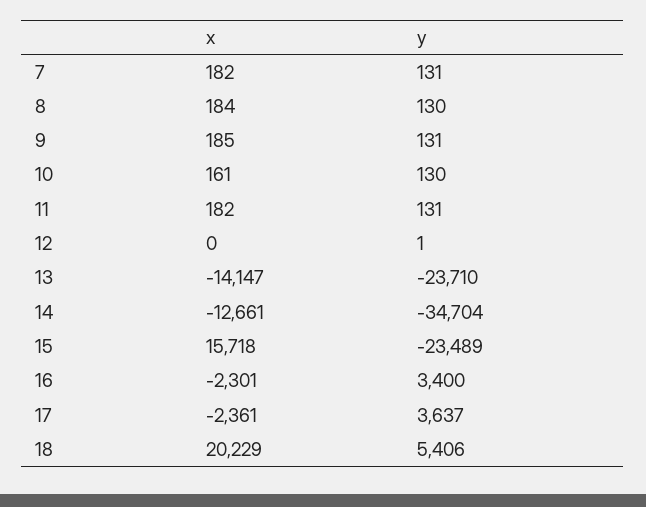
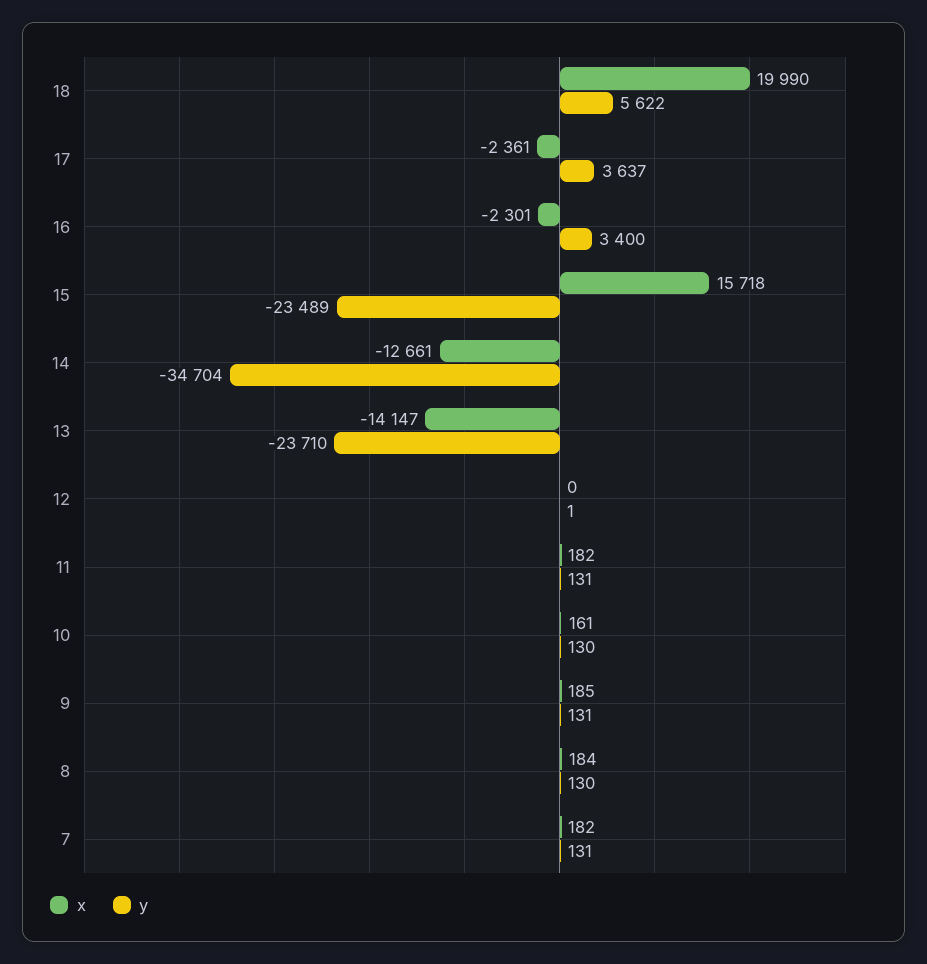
x, 18: 20229 -> 19990
y, 18: 5406 -> 5622

